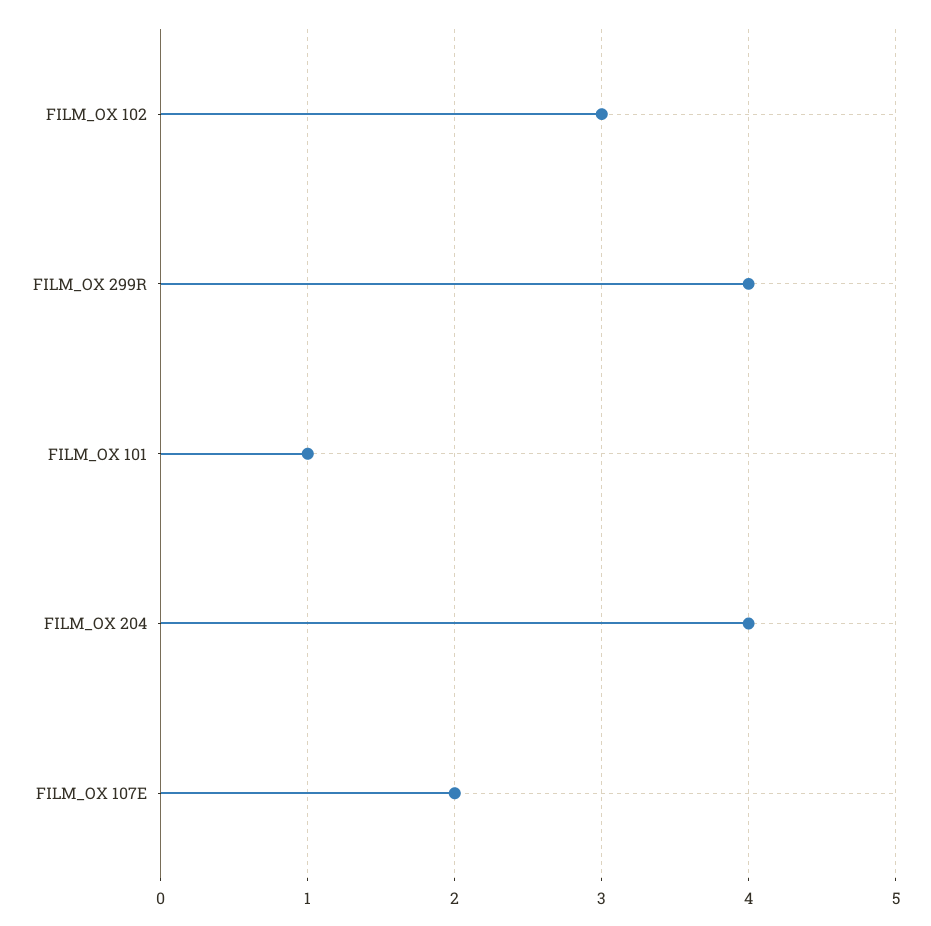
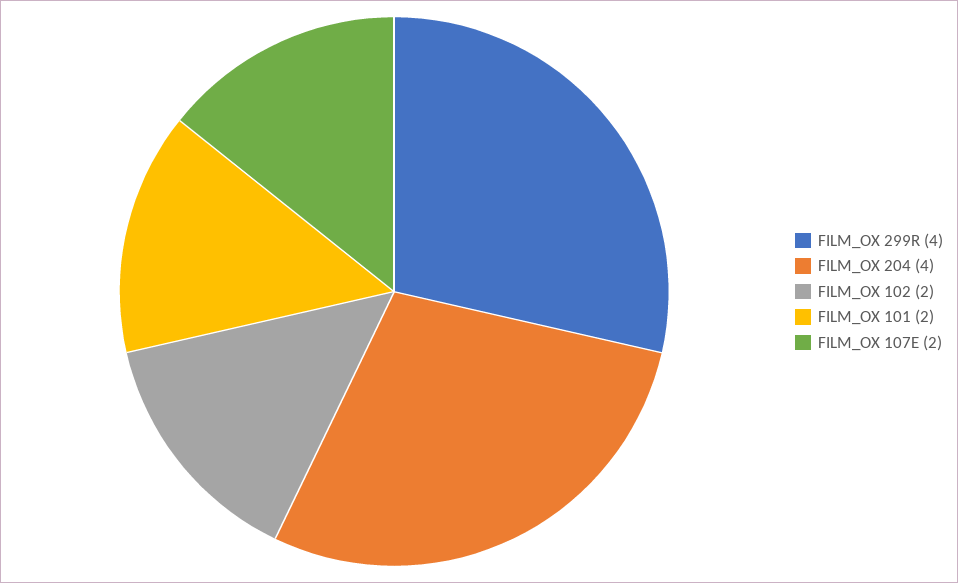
FILM_OX 102: 3 -> 2
FILM_OX 101: 1 -> 2

